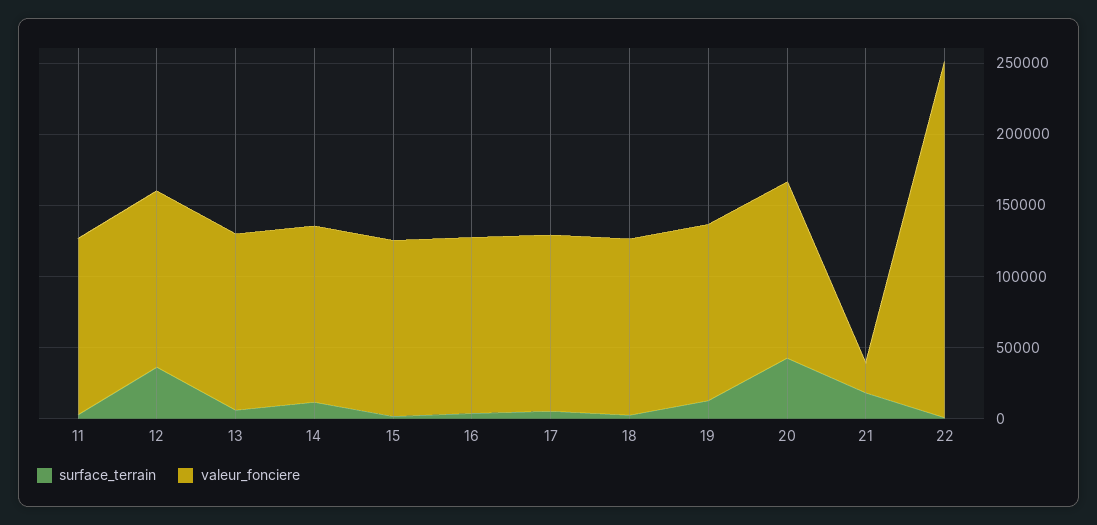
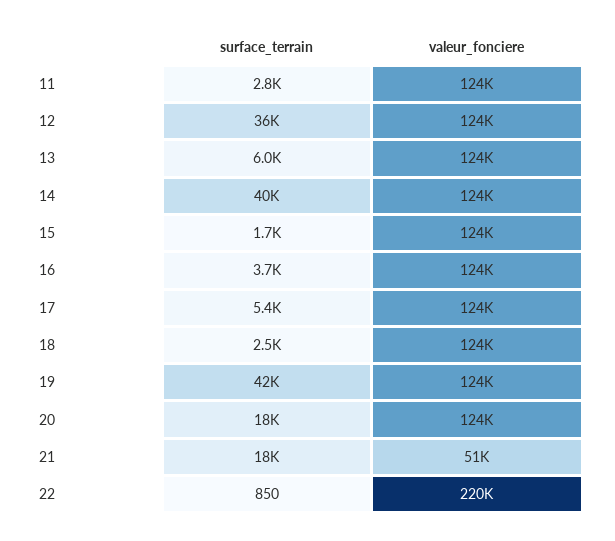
surface_terrain, 14: 10000 -> 40000
surface_terrain, 19: 10000 -> 42000
surface_terrain, 20: 40000 -> 18000
valeur_fonciere, 21: 20000 -> 51000
valeur_fonciere, 22: 250000 -> 220000

